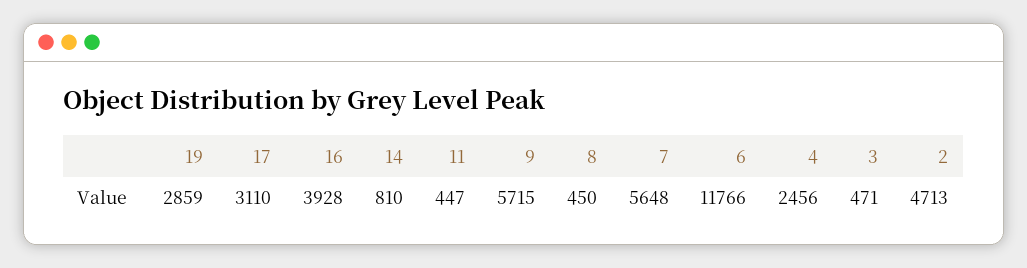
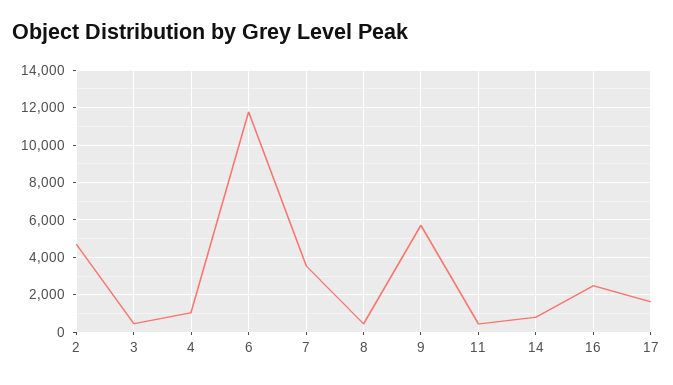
19: 2859 -> none
17: 3110 -> 1500
16: 3928 -> 2500
7: 5648 -> 3500
4: 2456 -> 1000

